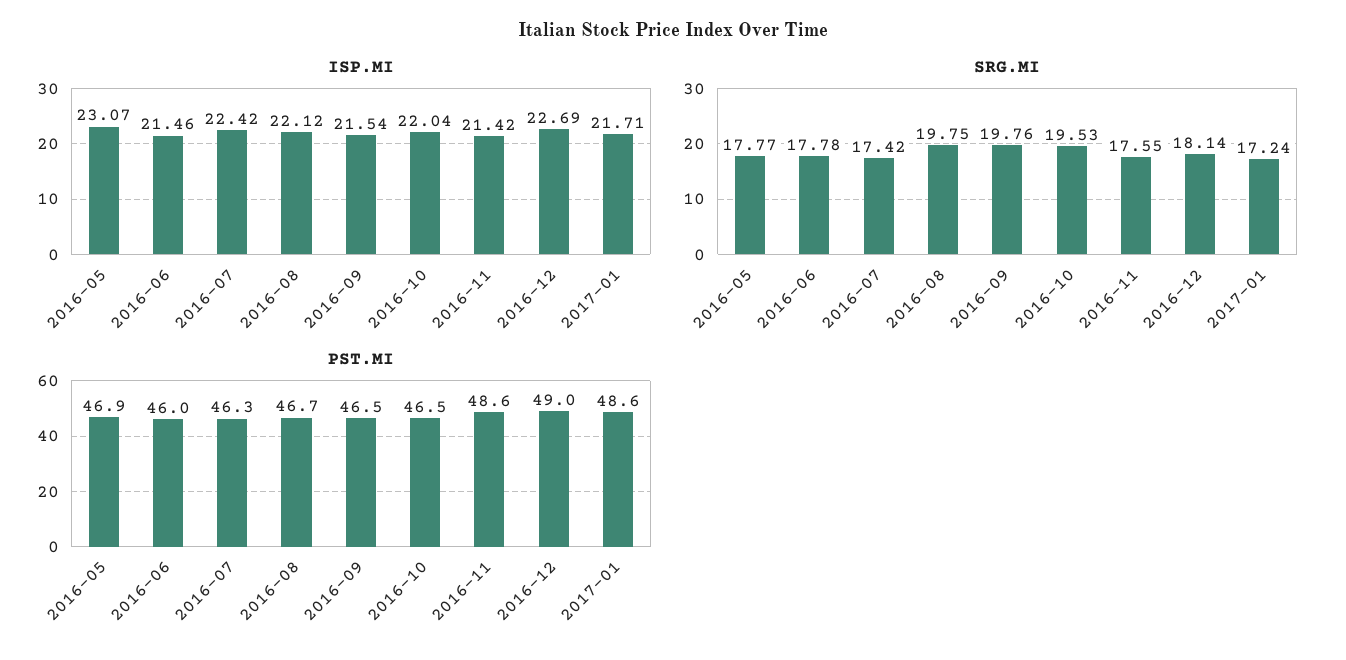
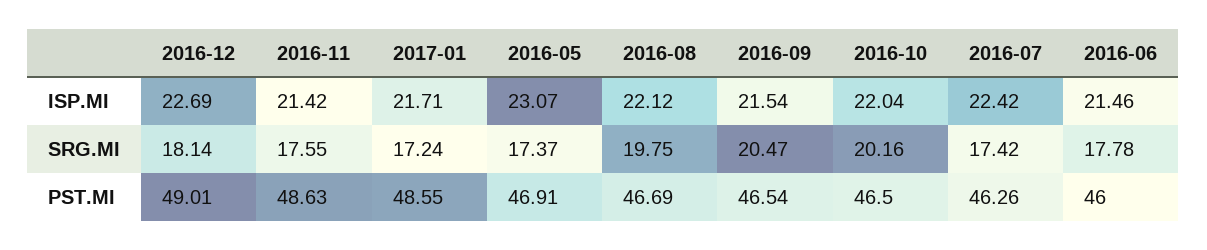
SRG.MI, 2016-05: 17.77 -> 17.37
SRG.MI, 2016-09: 19.76 -> 20.47
SRG.MI, 2016-10: 19.53 -> 20.16

